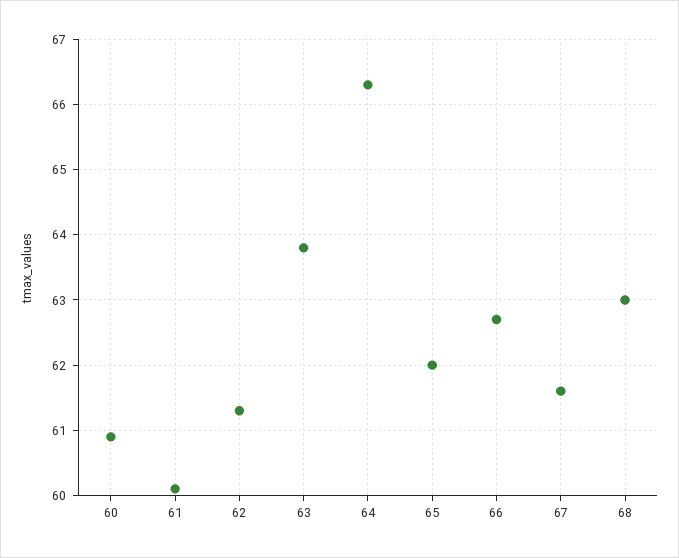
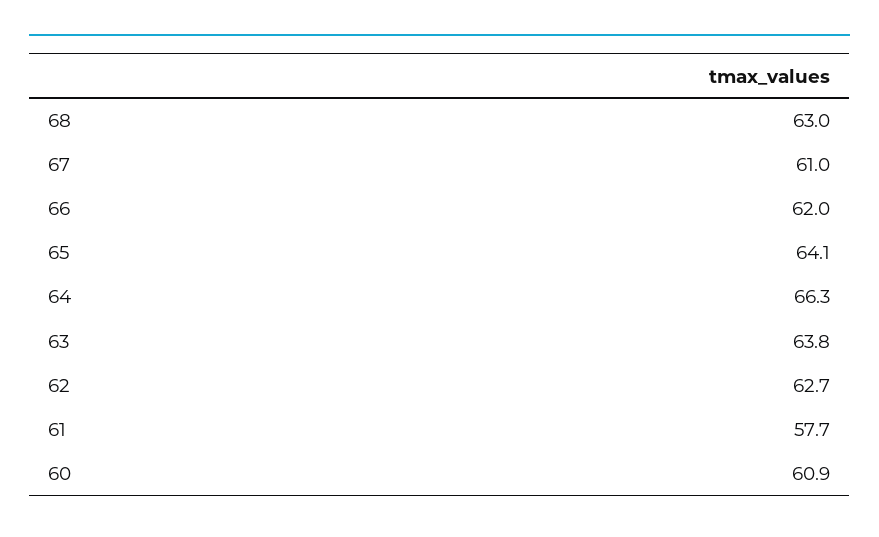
61: 60.1 -> 57.7
62: 61.3 -> 62.7
65: 62 -> 64.1
66: 62.7 -> 62
67: 61.6 -> 61

